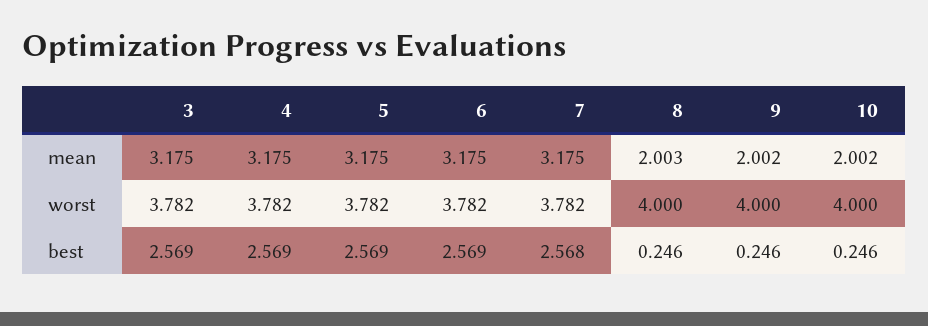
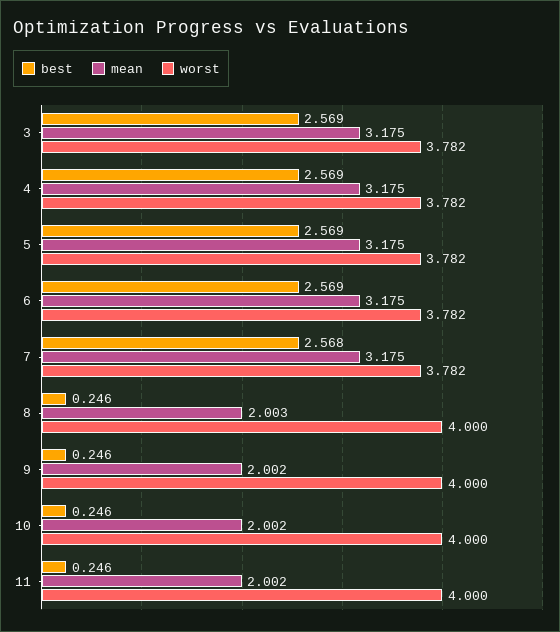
best, 11: none -> 0.246
mean, 11: none -> 2.002
worst, 11: none -> 4

